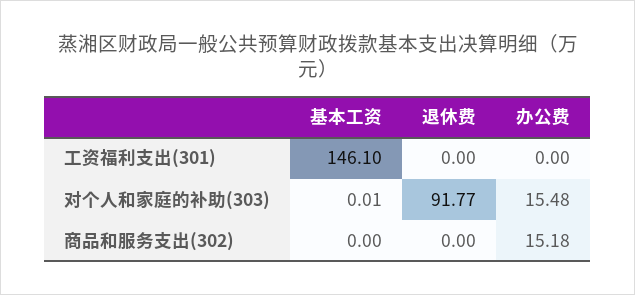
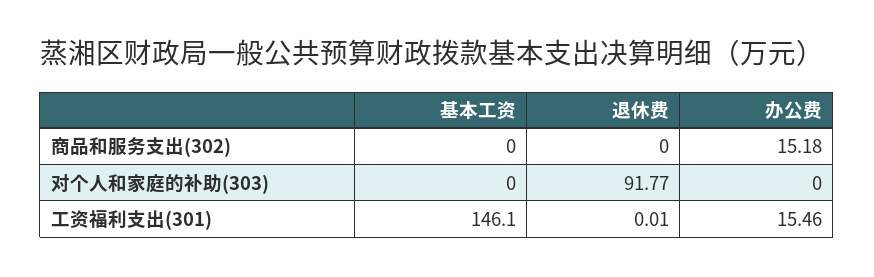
退休费, 工资福利支出(301): 0 -> 0.01
办公费, 工资福利支出(301): 0 -> 15.46
基本工资, 对个人和家庭的补助(303): 0.01 -> 0
办公费, 对个人和家庭的补助(303): 15.48 -> 0

